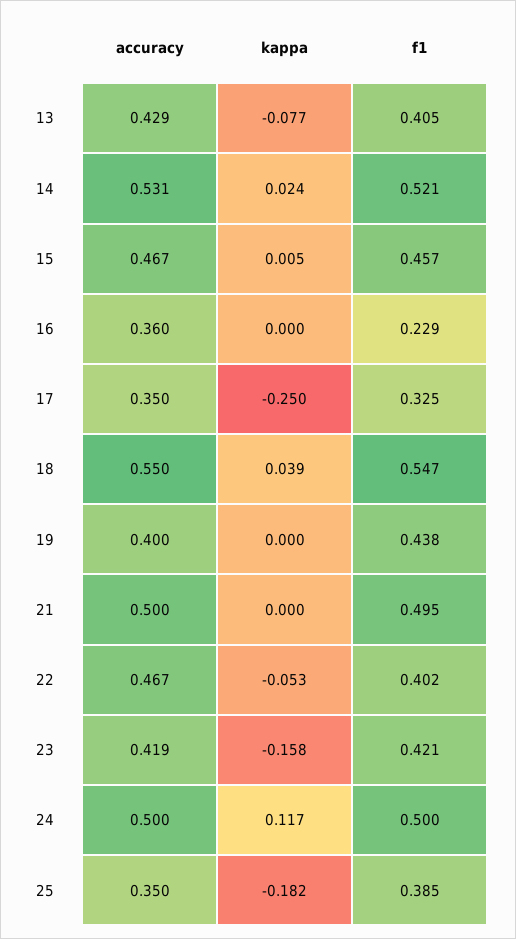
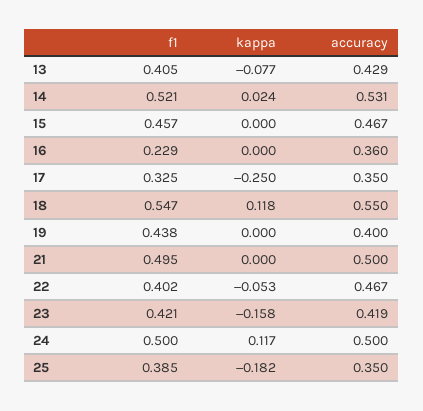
kappa, 15: 0.005 -> 0
kappa, 18: 0.039 -> 0.118

